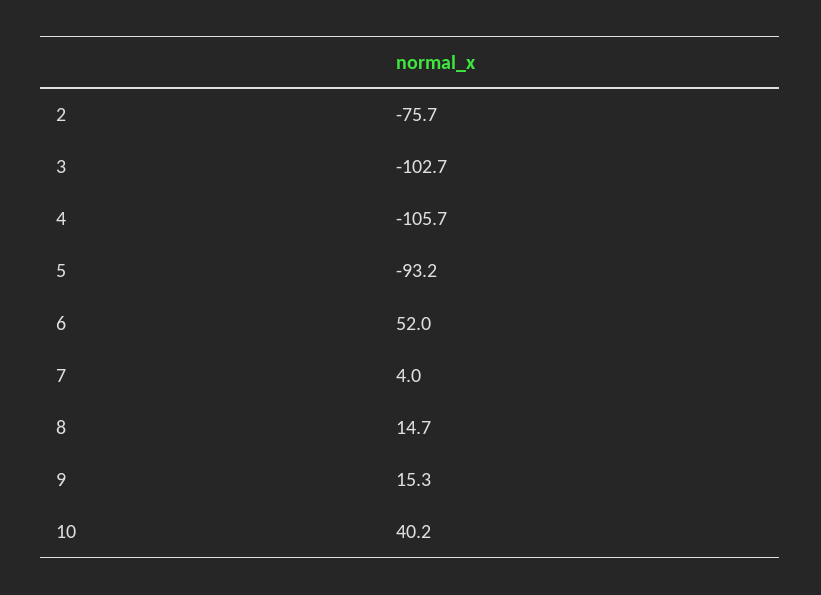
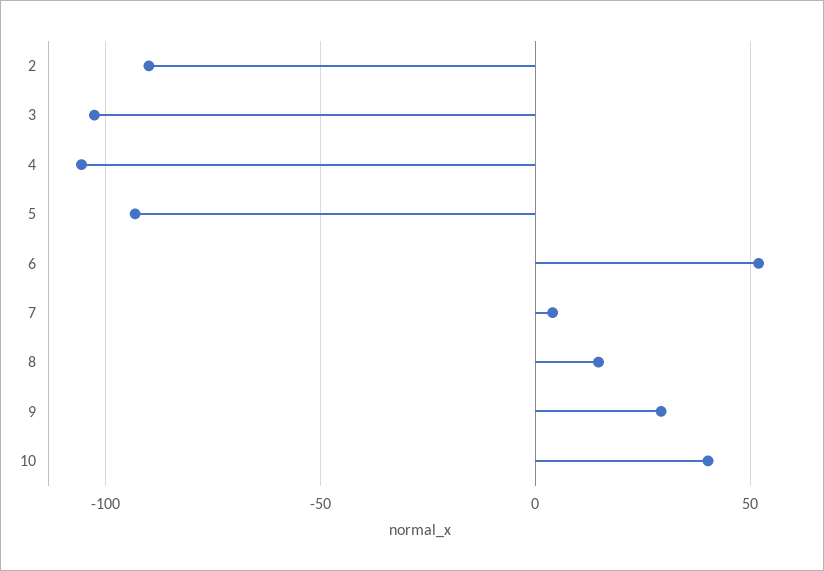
2: -75.7 -> -90
9: 15.3 -> 30

